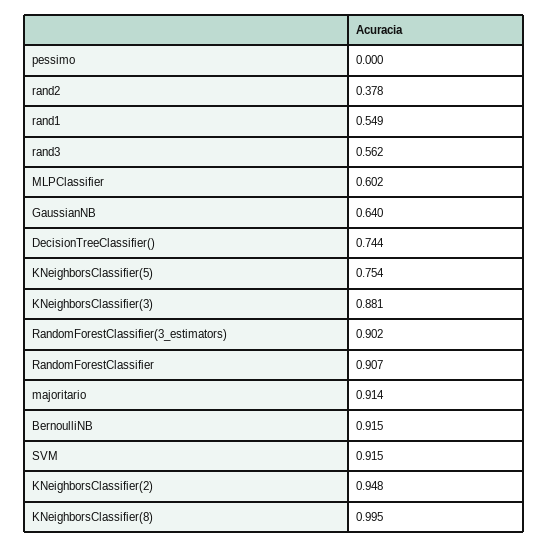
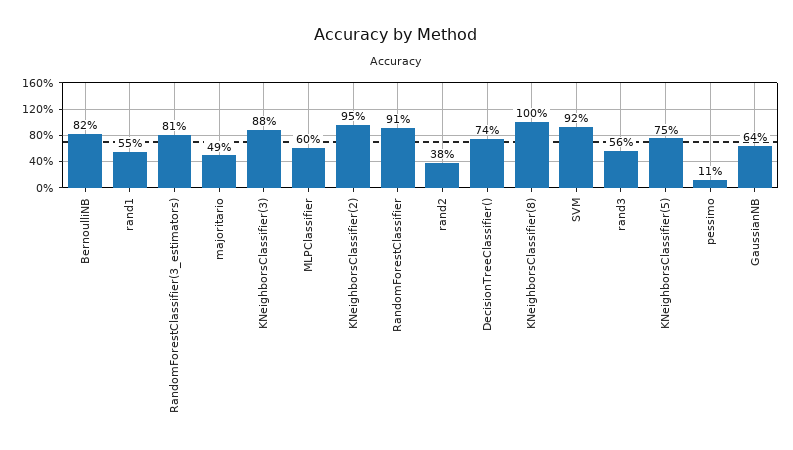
pessimo: 0 -> 0.11
RandomForestClassifier(3_estimators): 0.902 -> 0.81
majoritario: 0.914 -> 0.49
BernoulliNB: 0.915 -> 0.82

